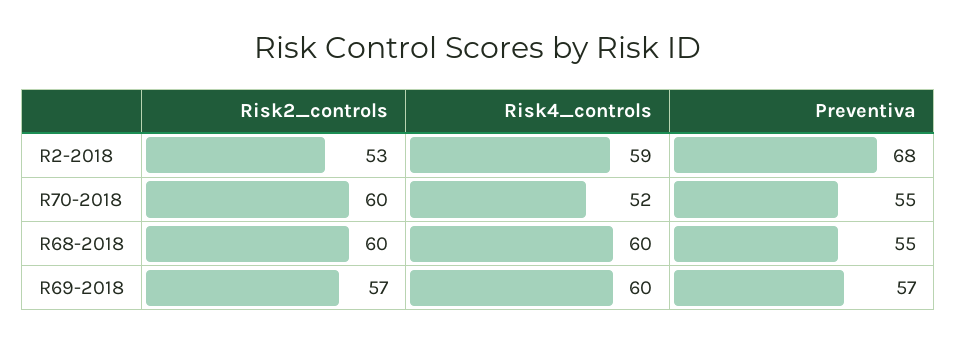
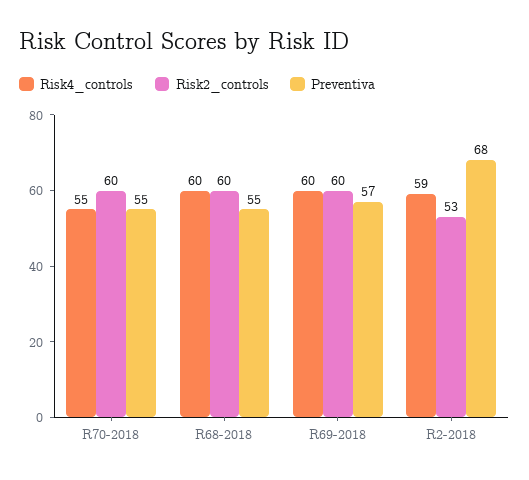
Risk4_controls, R70-2018: 52 -> 55
Risk2_controls, R69-2018: 57 -> 60

